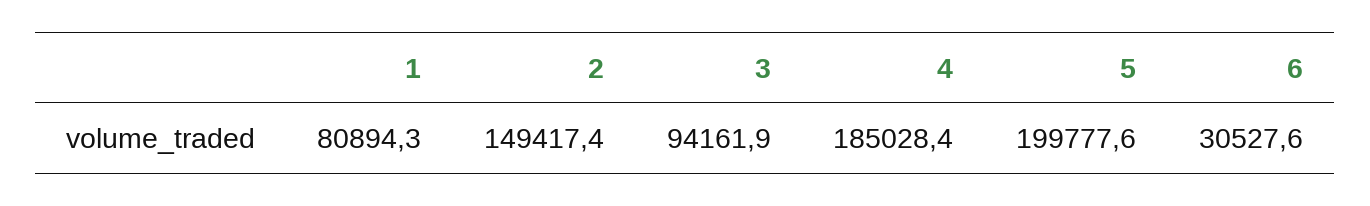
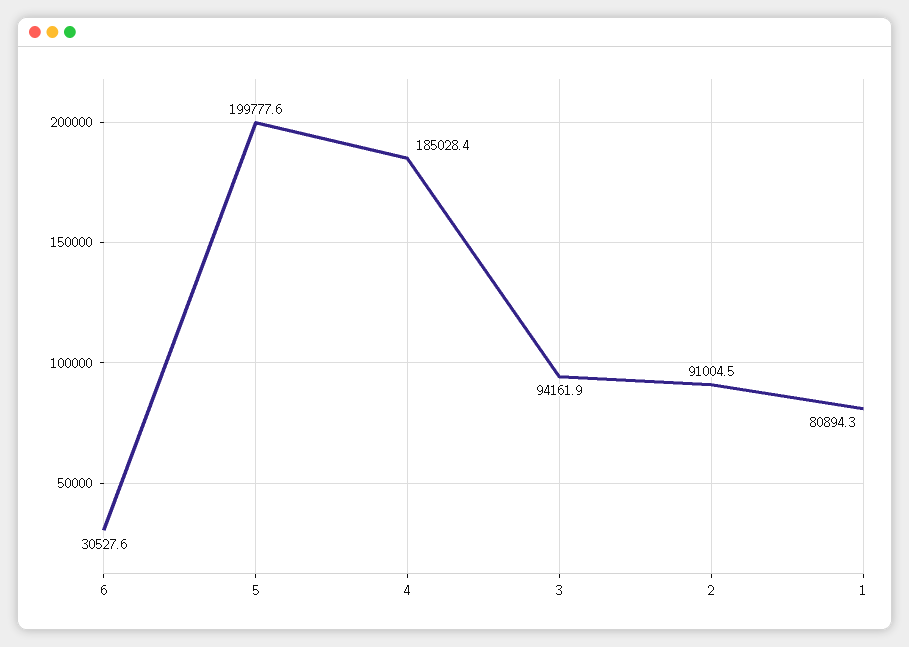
2: 149417.4 -> 91004.5

